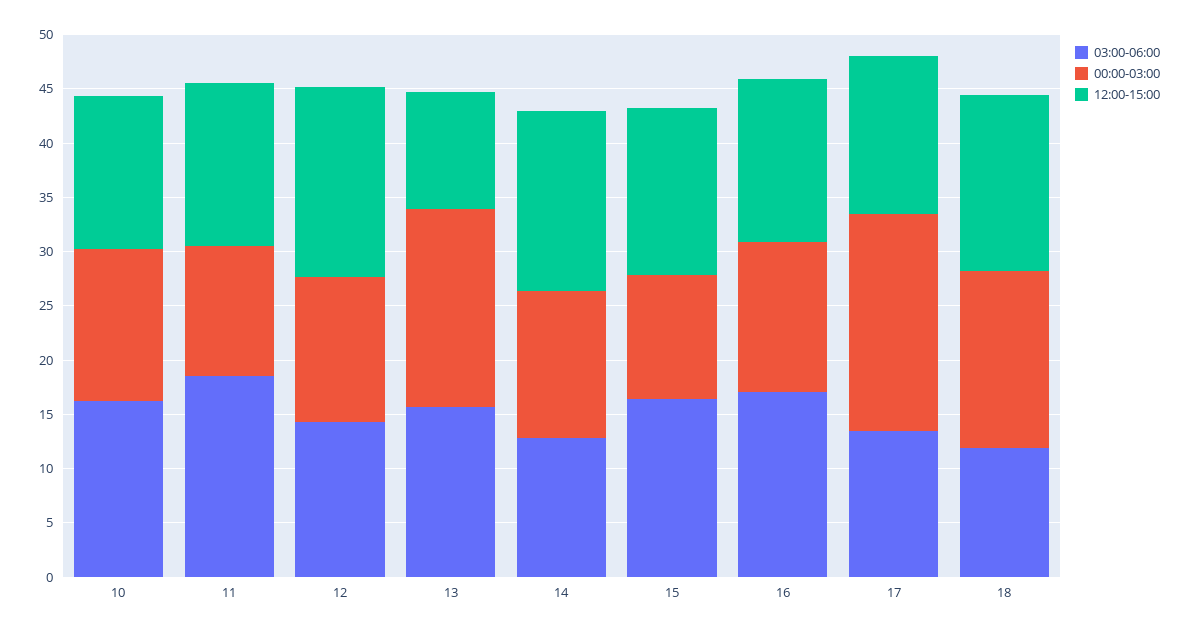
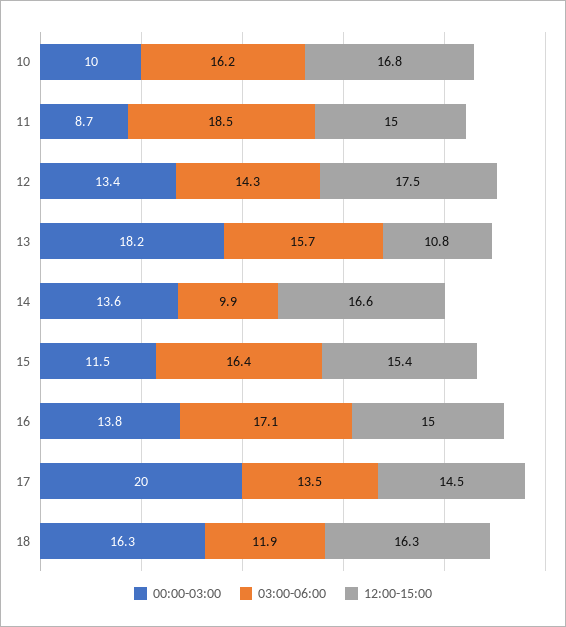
00:00-03:00, 10: 14 -> 10
12:00-15:00, 10: 14 -> 16.8
00:00-03:00, 11: 12 -> 8.7
03:00-06:00, 14: 13 -> 9.9

